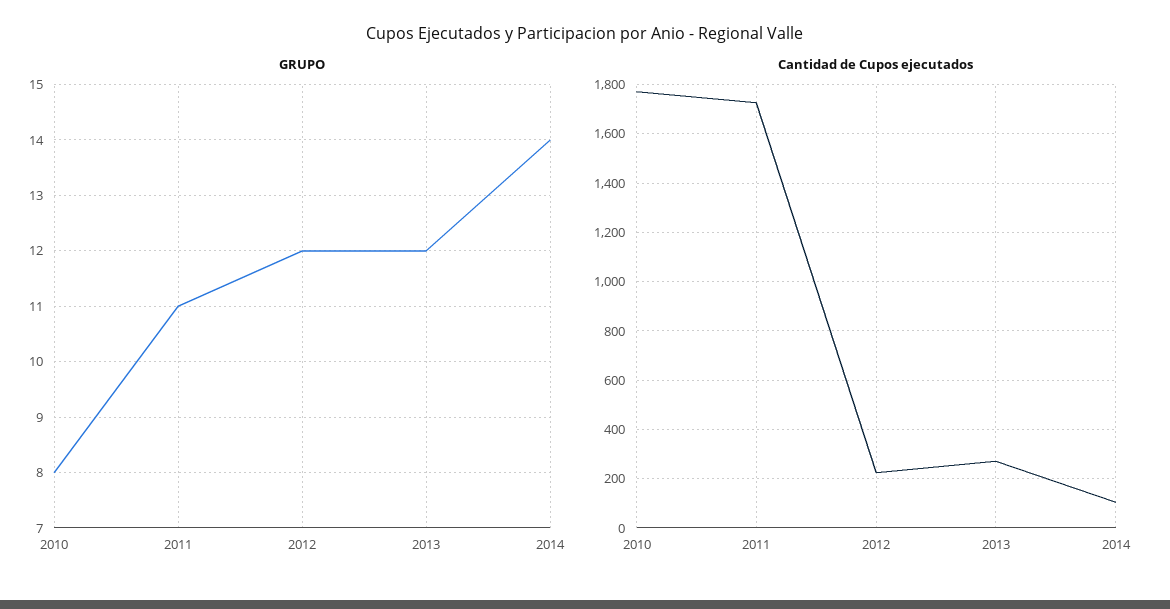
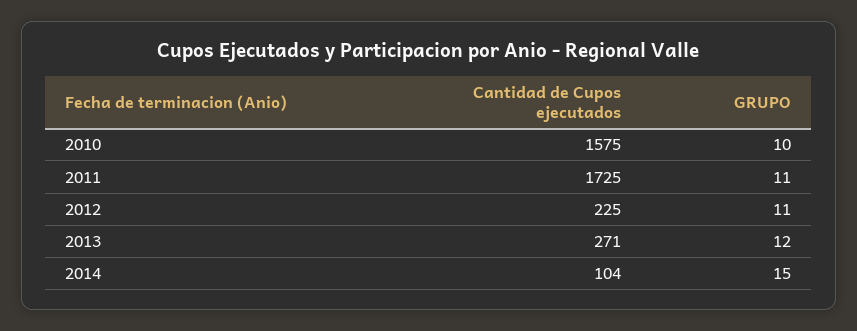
GRUPO, 2010: 8 -> 10
GRUPO, 2012: 12 -> 11
GRUPO, 2014: 14 -> 15
Cantidad de Cupos ejecutados, 2010: 1775 -> 1575

